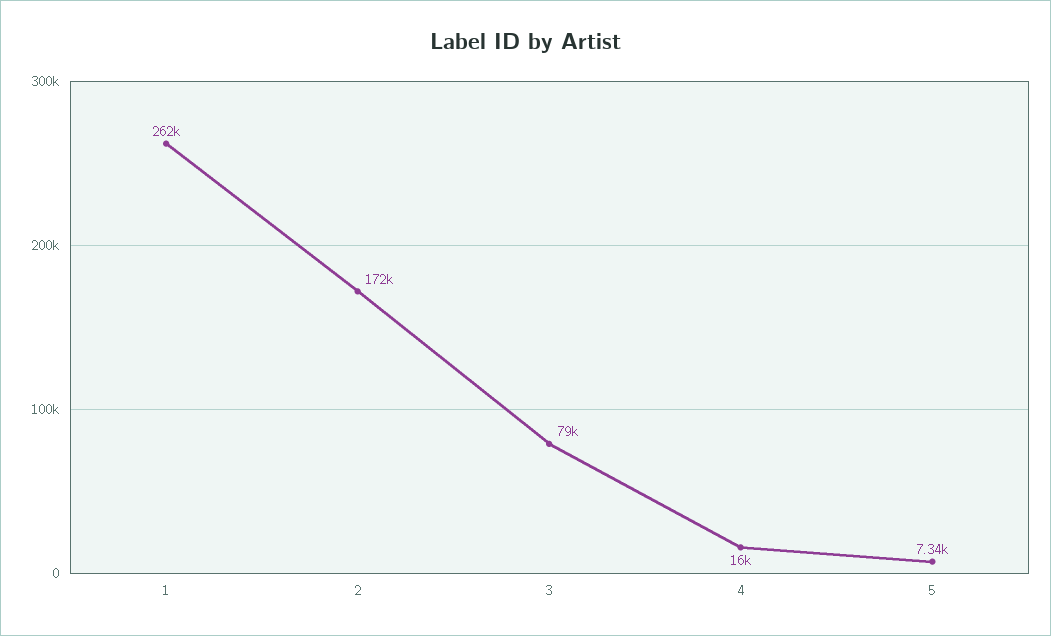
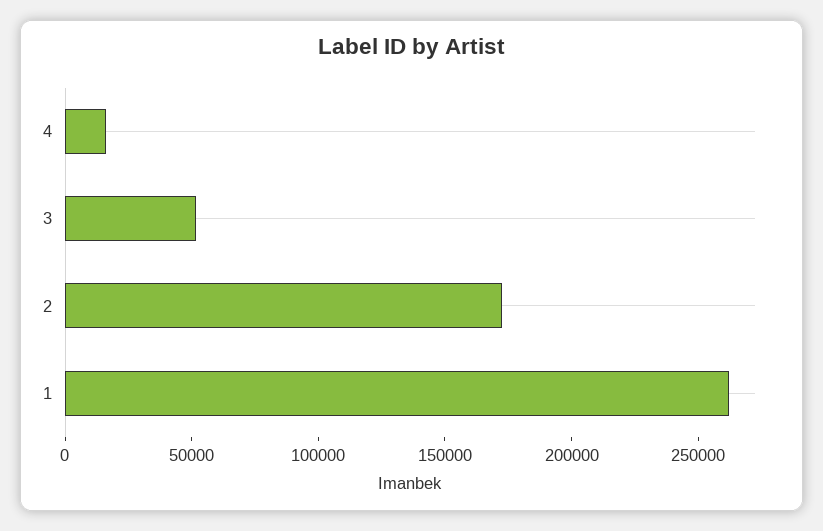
3: 79000 -> 50000
5: 7340 -> none

